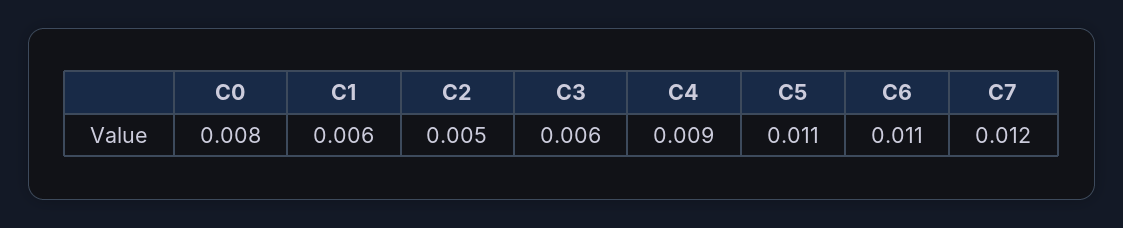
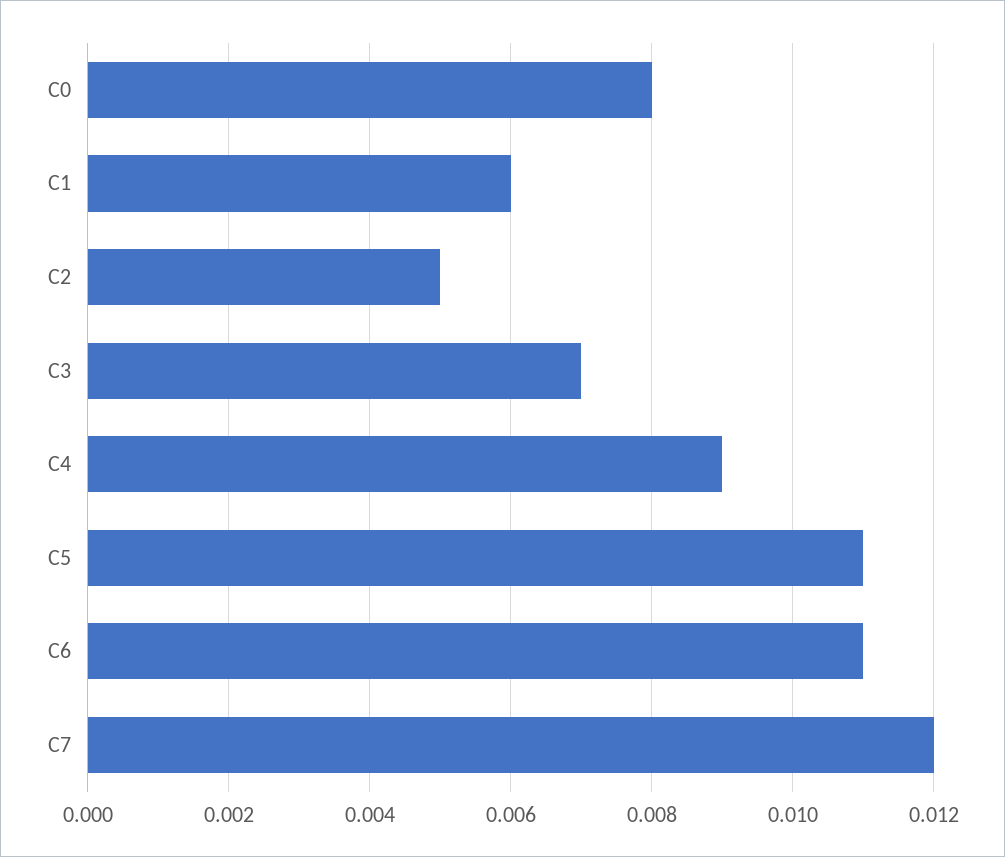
C3: 0.006 -> 0.007

